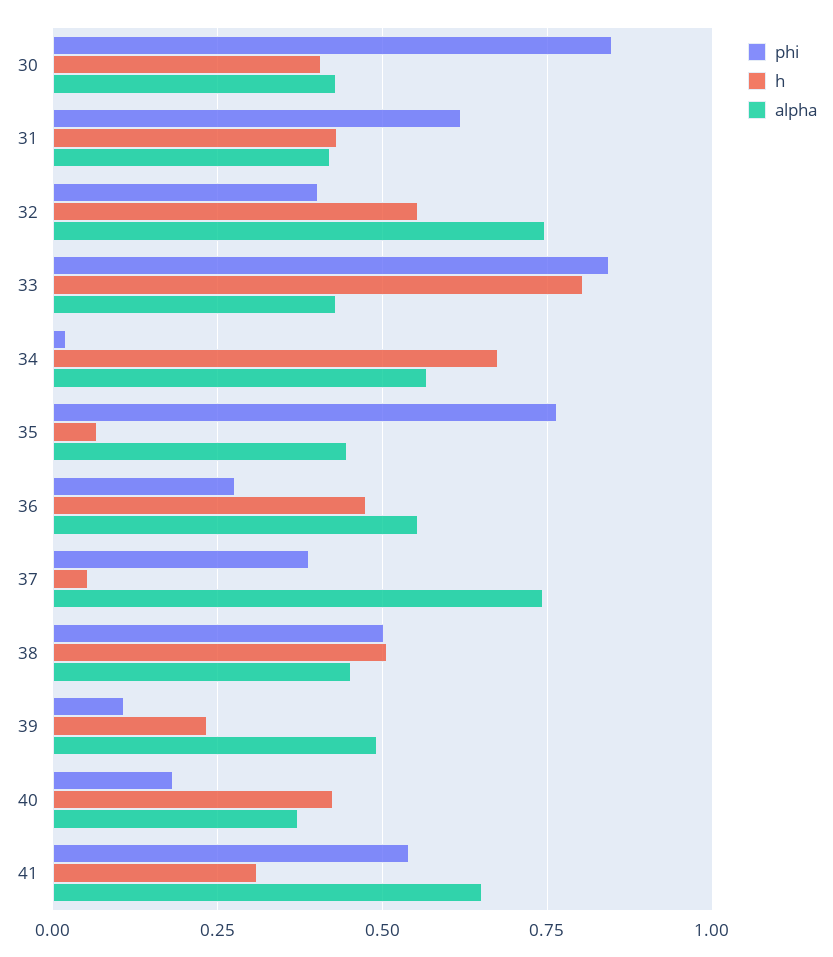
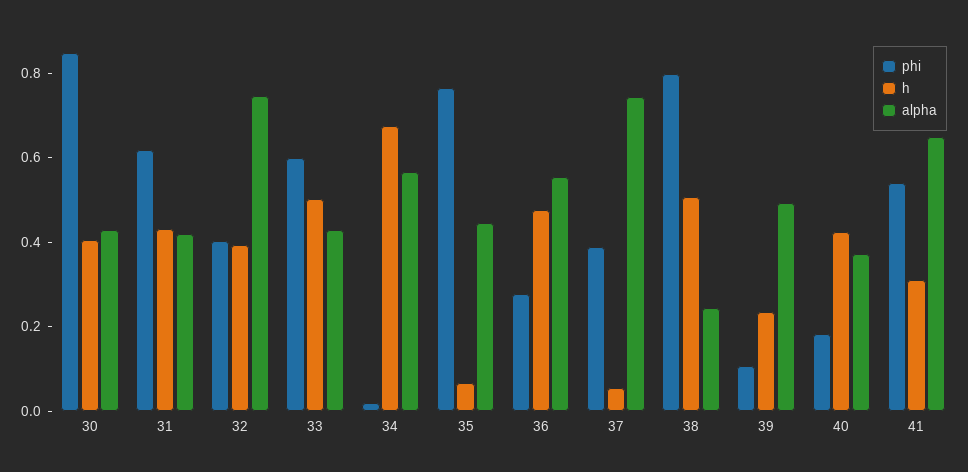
h, 32: 0.55 -> 0.4
phi, 33: 0.85 -> 0.6
h, 33: 0.8 -> 0.5
phi, 38: 0.5 -> 0.8
alpha, 38: 0.45 -> 0.25

